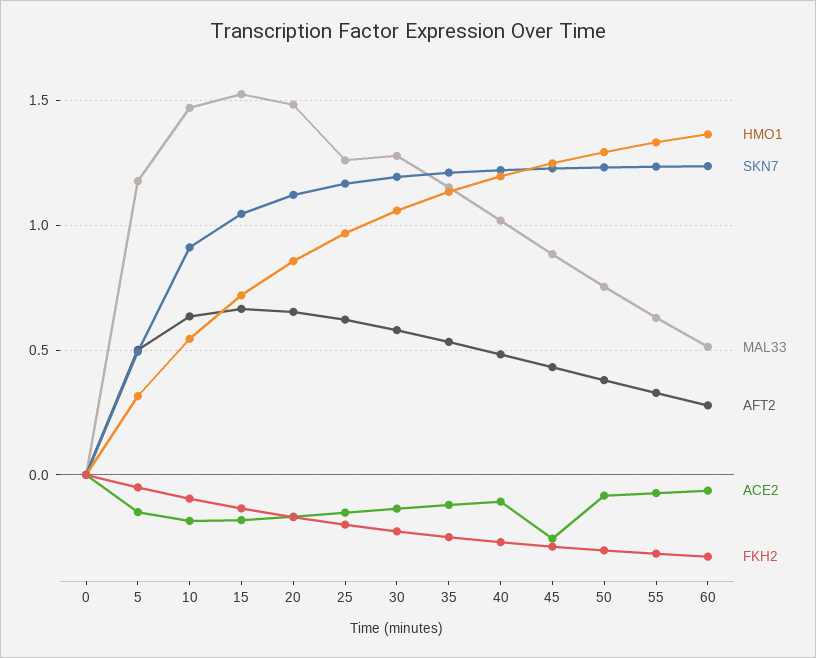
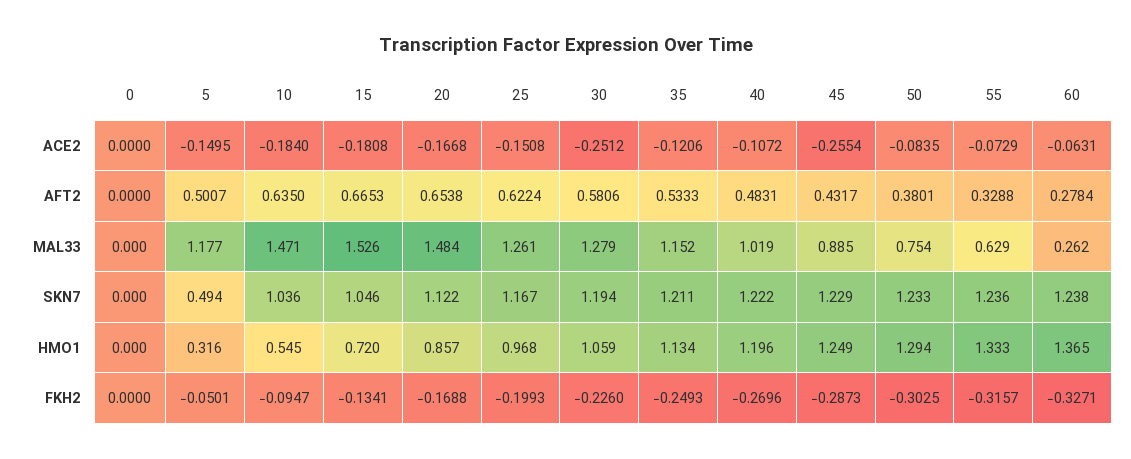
SKN7, 10: 0.9 -> 1.036
ACE2, 30: -0.15 -> -0.2512
MAL33, 60: 0.5 -> 0.262

